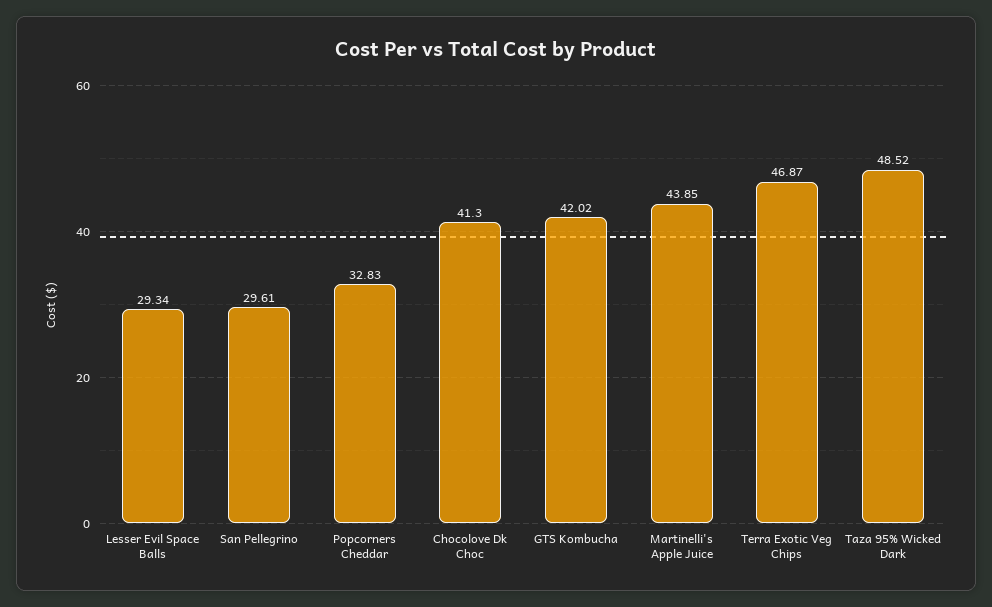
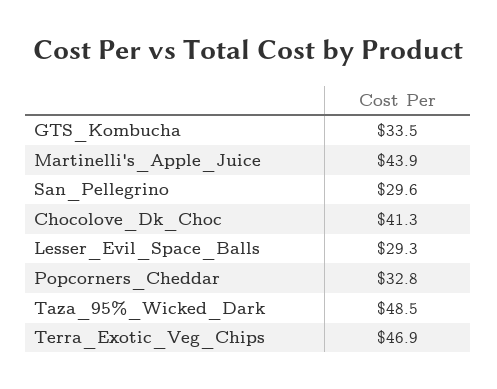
GTS Kombucha: 42.02 -> 33.5

